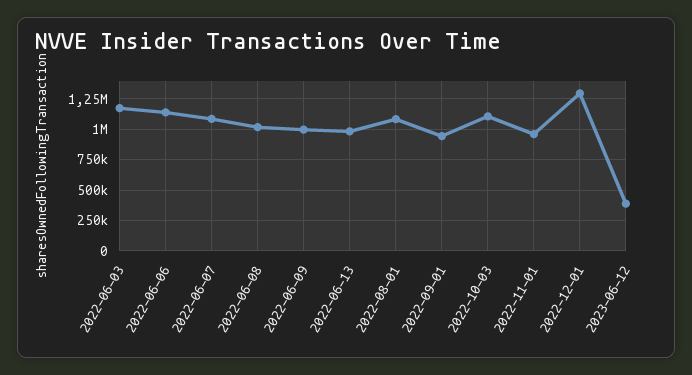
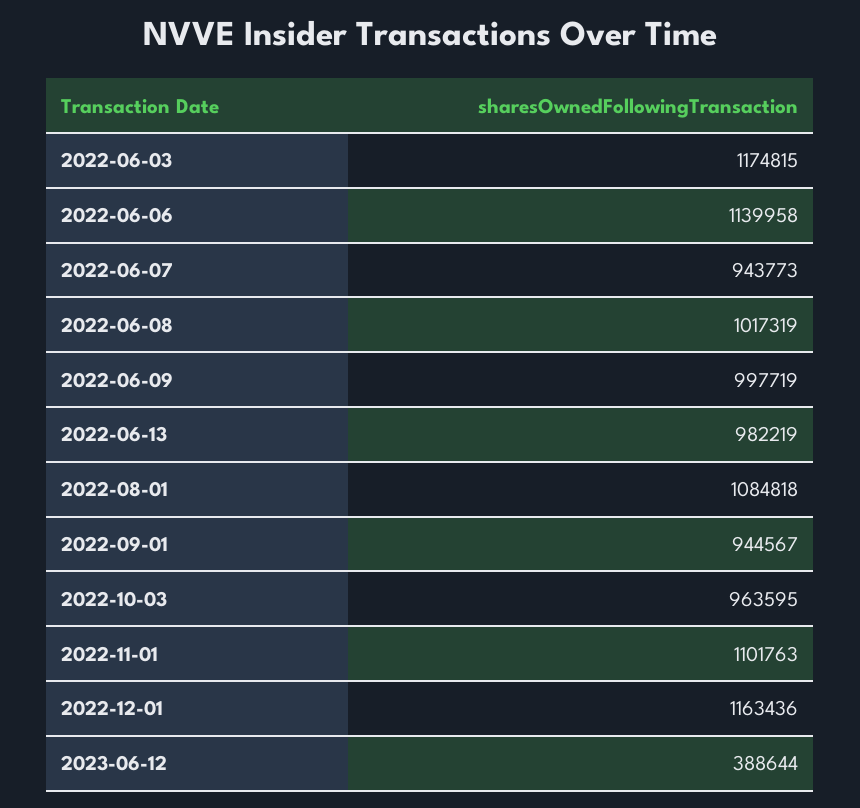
2022-06-07: 1100000 -> 943773
2022-10-03: 1100000 -> 963595
2022-11-01: 950000 -> 1101763
2022-12-01: 1300000 -> 1163436

